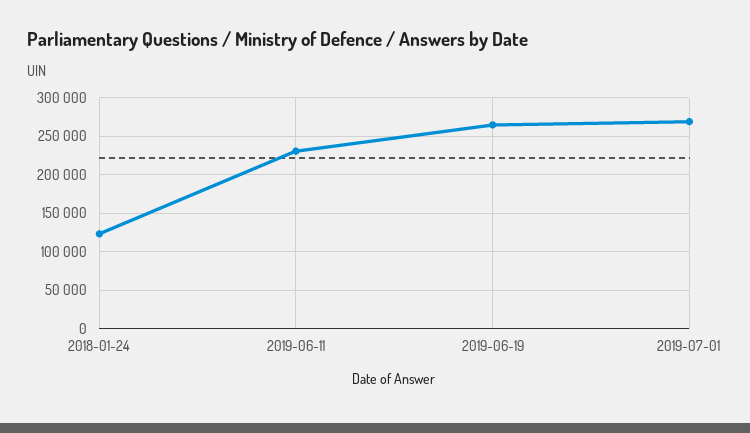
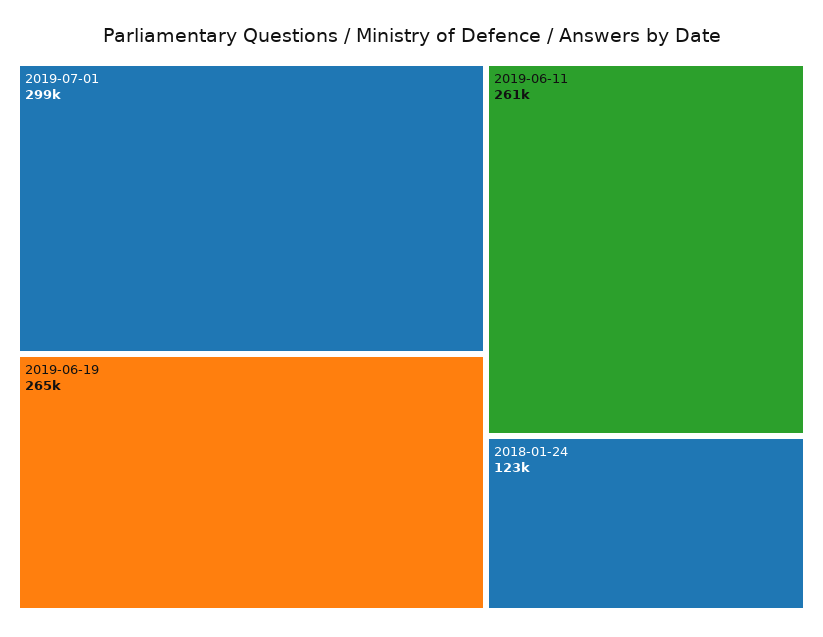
2019-06-11: 230000 -> 261000
2019-07-01: 270000 -> 299000

